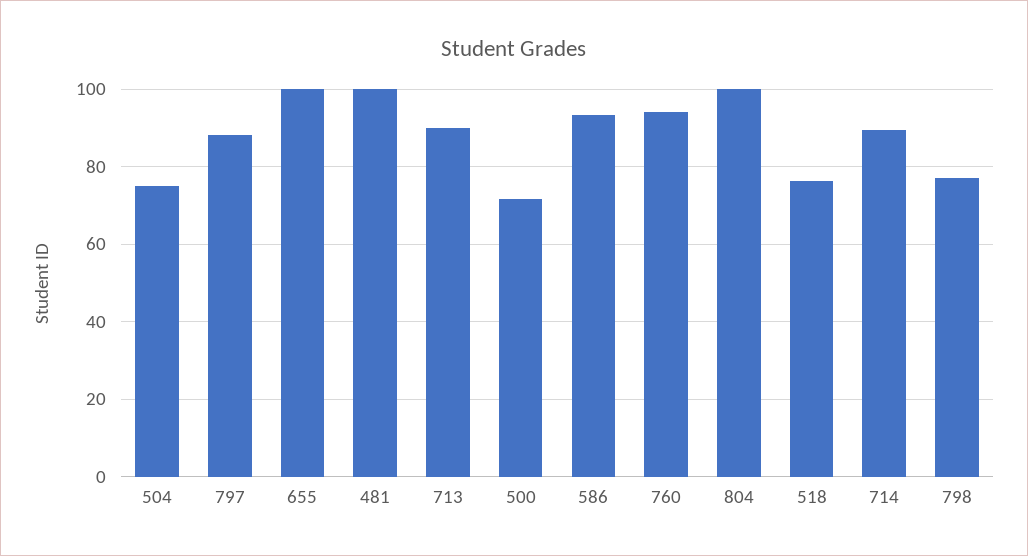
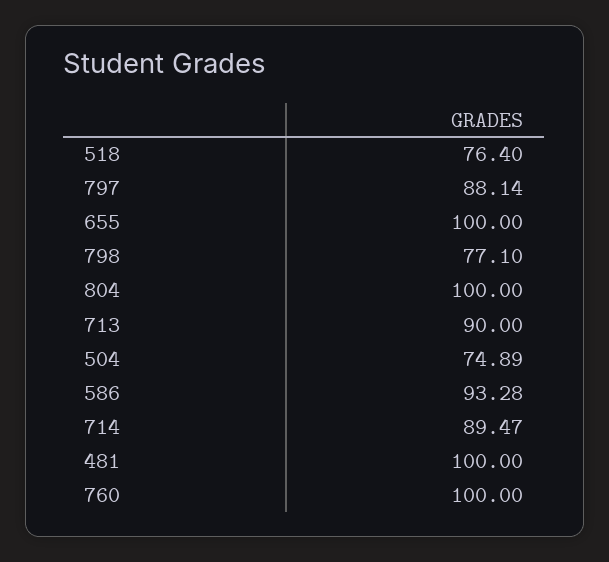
500: 72 -> none
760: 94 -> 100

